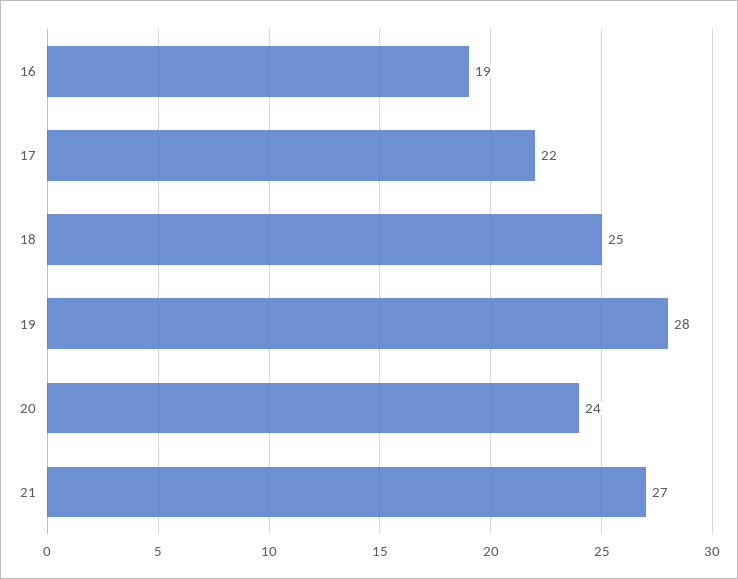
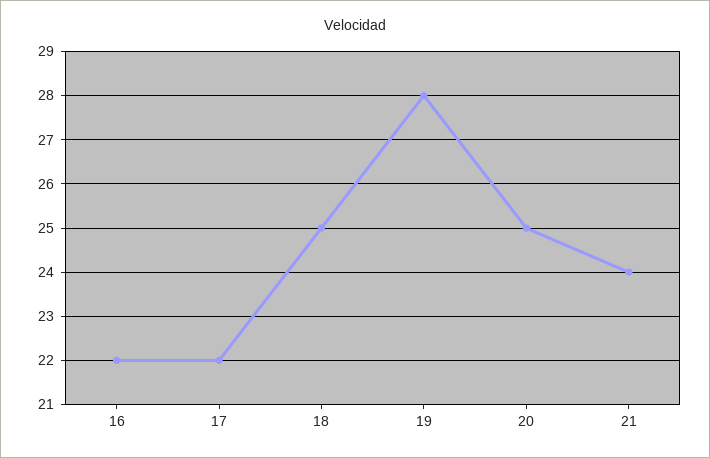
16: 19 -> 22
20: 24 -> 25
21: 27 -> 24

